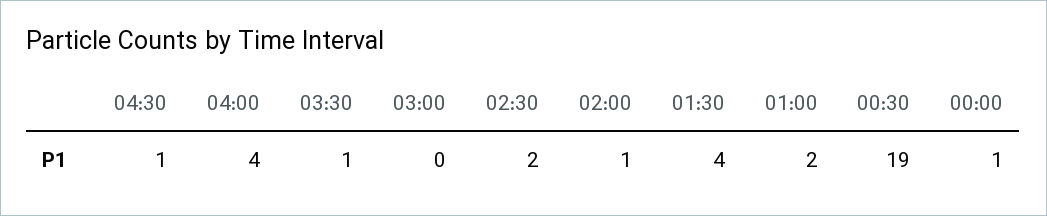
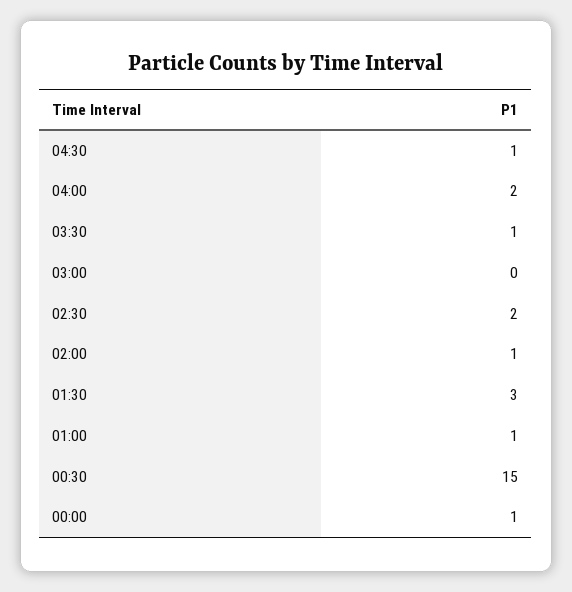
04:00: 4 -> 2
01:30: 4 -> 3
01:00: 2 -> 1
00:30: 19 -> 15

